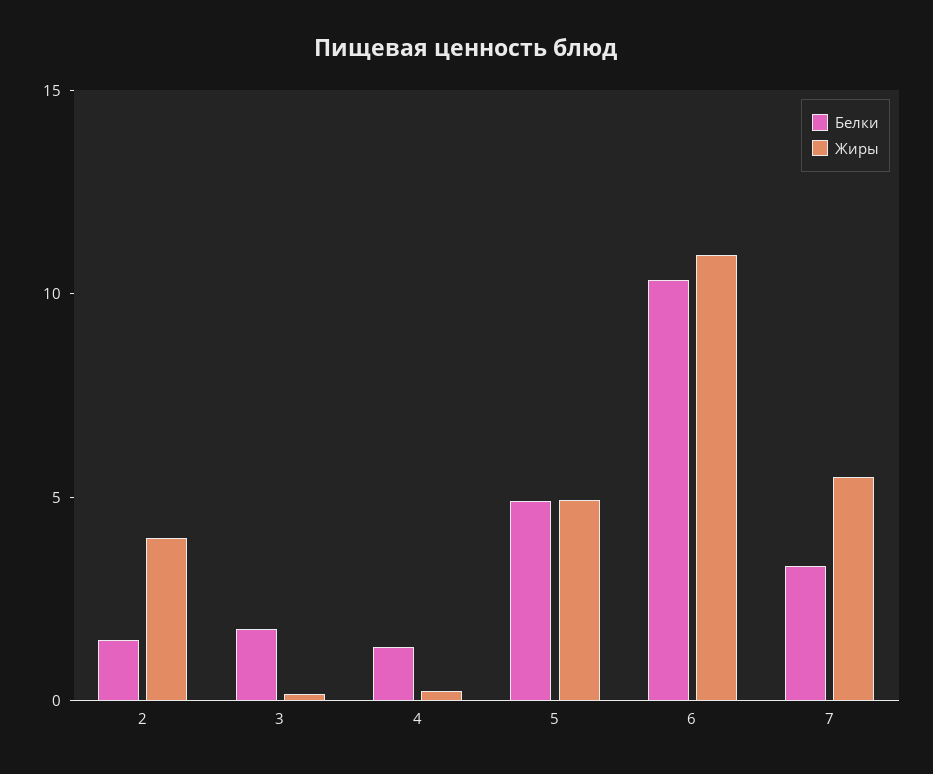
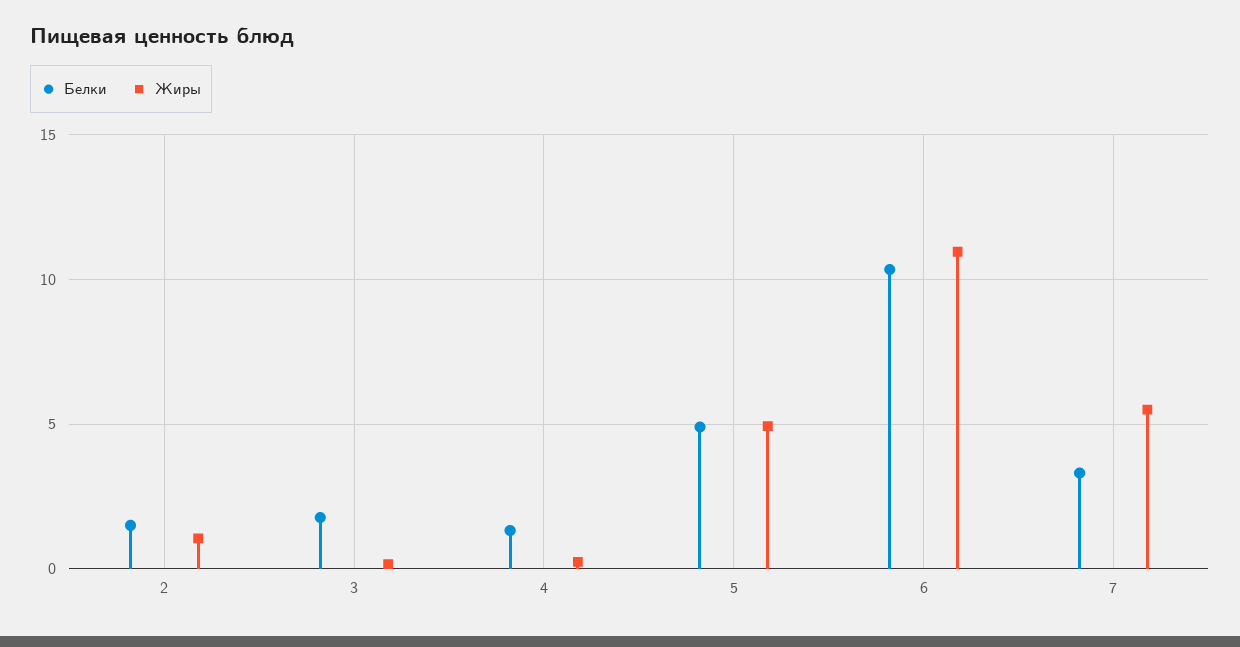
Жиры, 2: 4 -> 1

